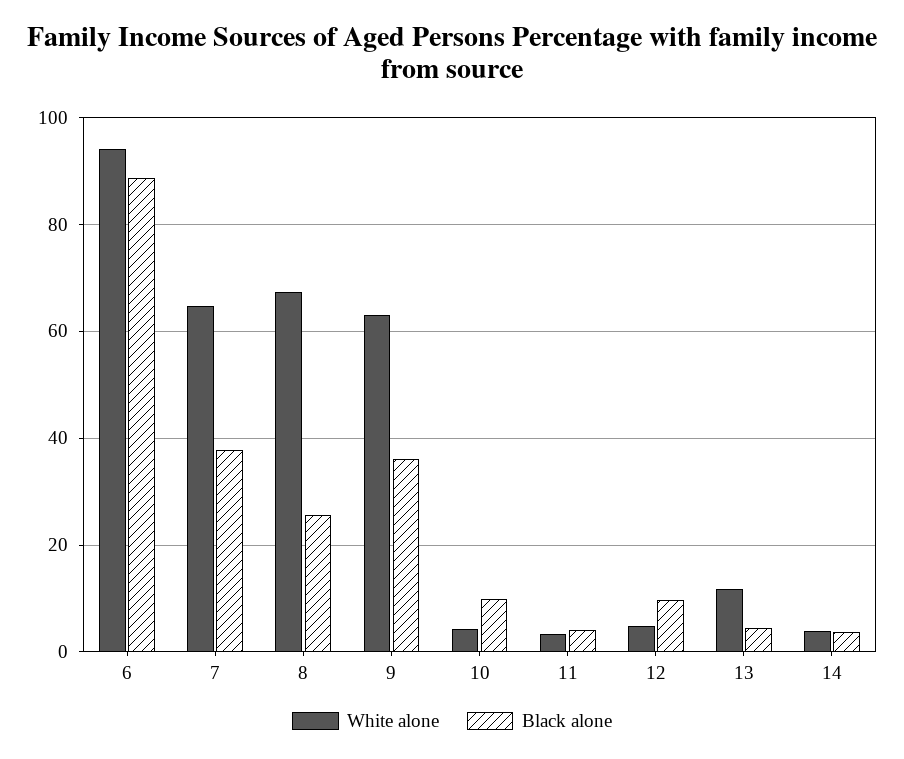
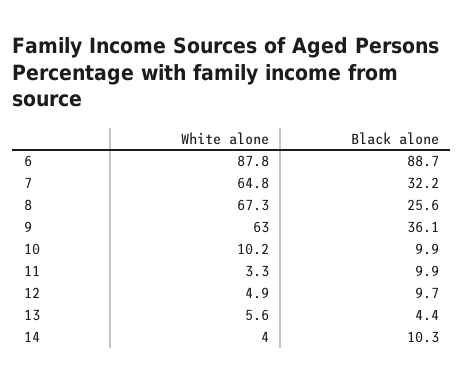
White alone, 6: 94 -> 87.8
Black alone, 7: 38 -> 32.2
White alone, 10: 4 -> 10.2
Black alone, 11: 4 -> 9.9
White alone, 13: 12 -> 5.6
Black alone, 14: 4 -> 10.3

